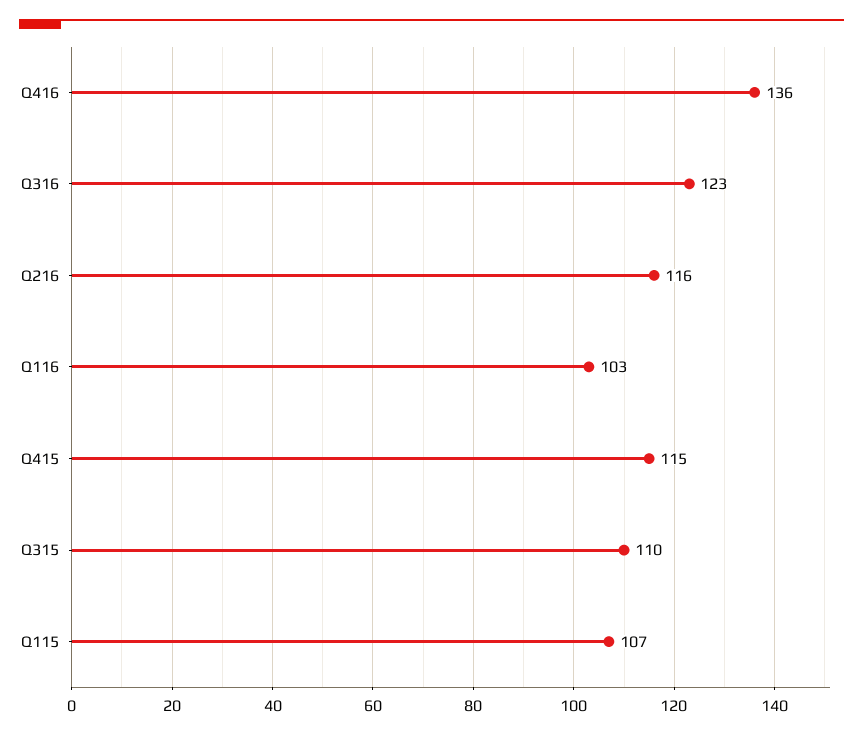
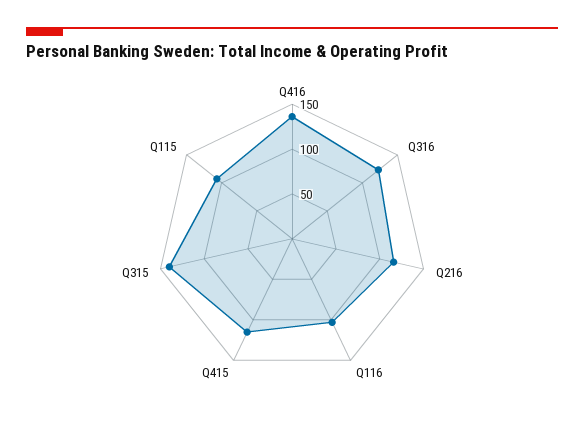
Q315: 110 -> 140

